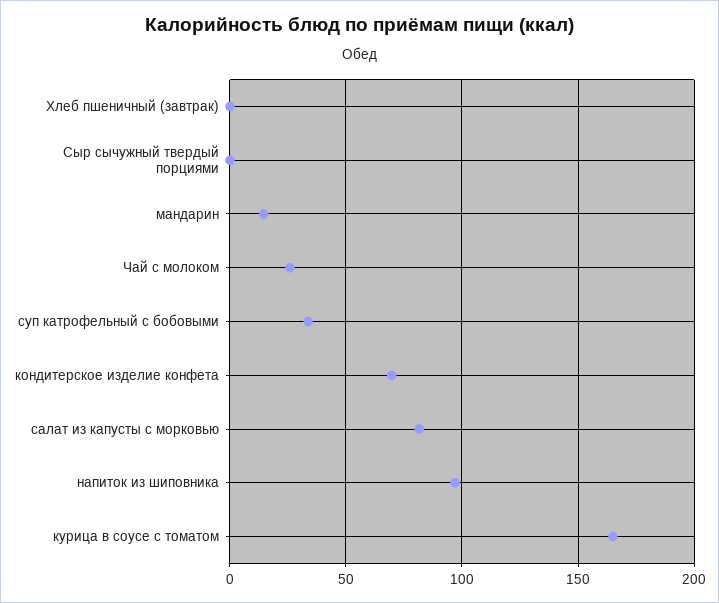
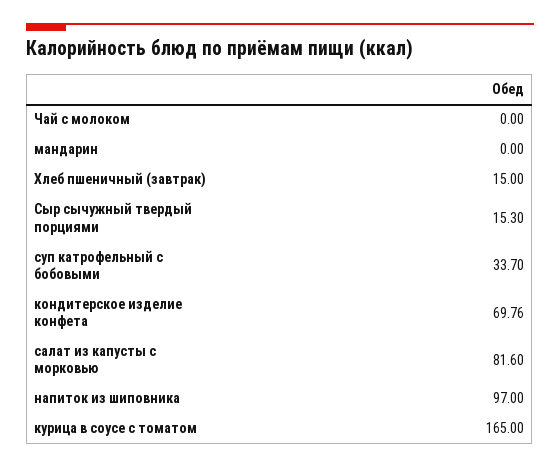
Хлеб пшеничный (завтрак): 0 -> 15
Сыр сычужный твердый порциями: 0 -> 15.3
мандарин: 15 -> 0
Чай с молоком: 25 -> 0

